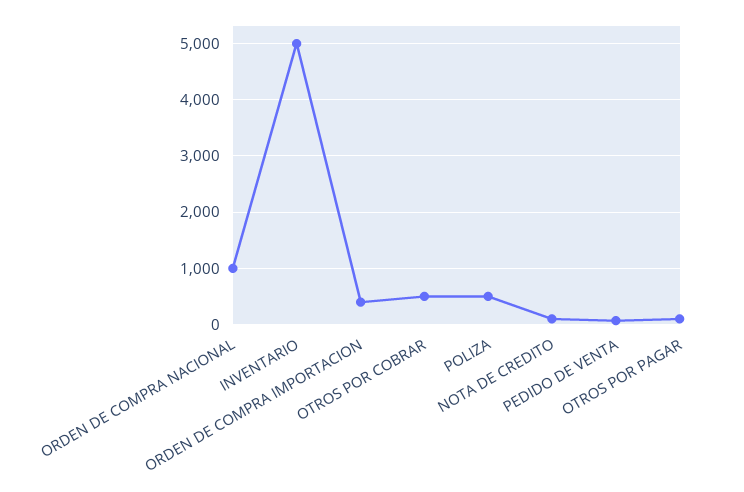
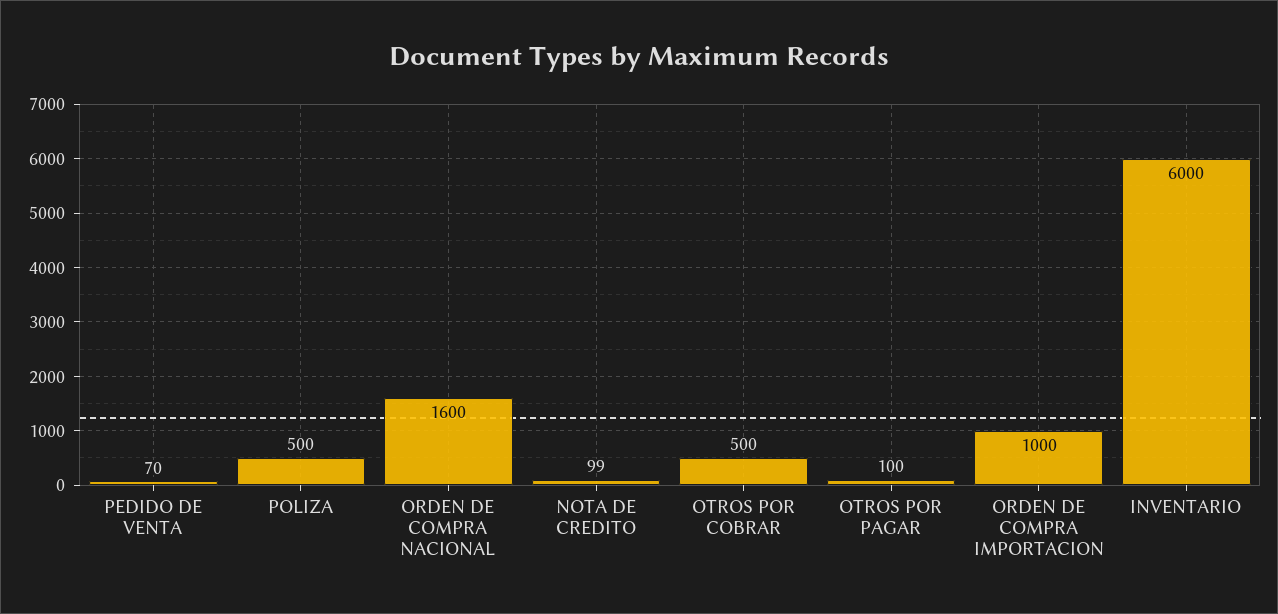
ORDEN DE COMPRA NACIONAL: 1000 -> 1600
INVENTARIO: 5000 -> 6000
ORDEN DE COMPRA IMPORTACION: 400 -> 1000

